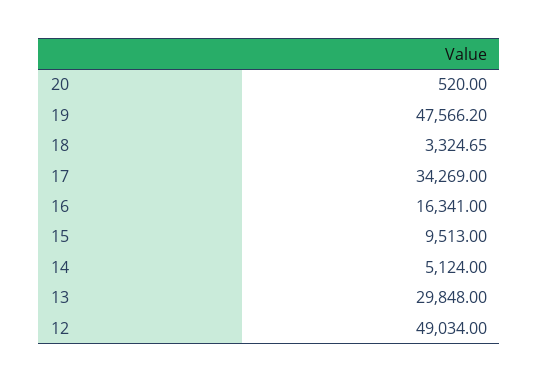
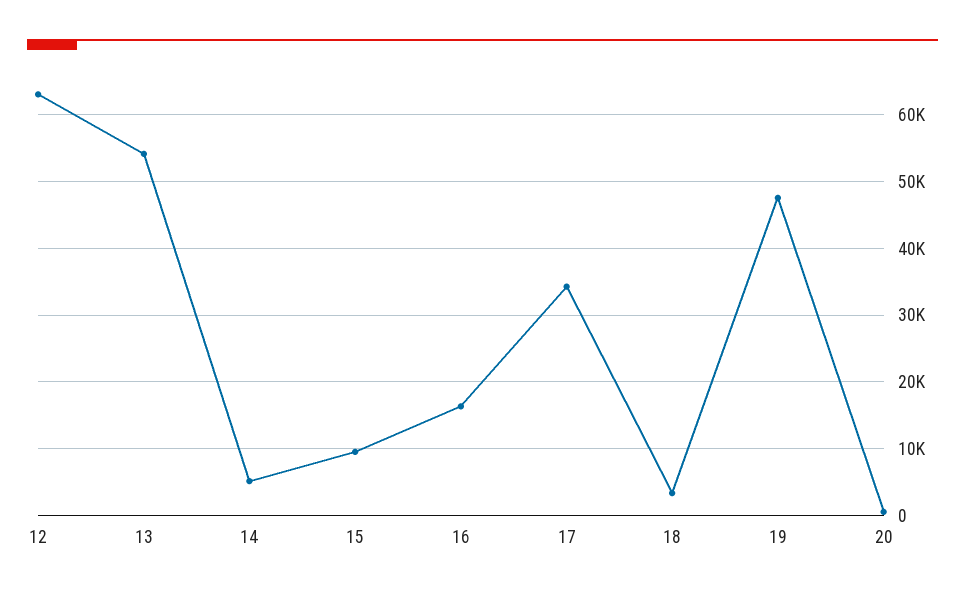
13: 29848 -> 54000
12: 49034 -> 63000

